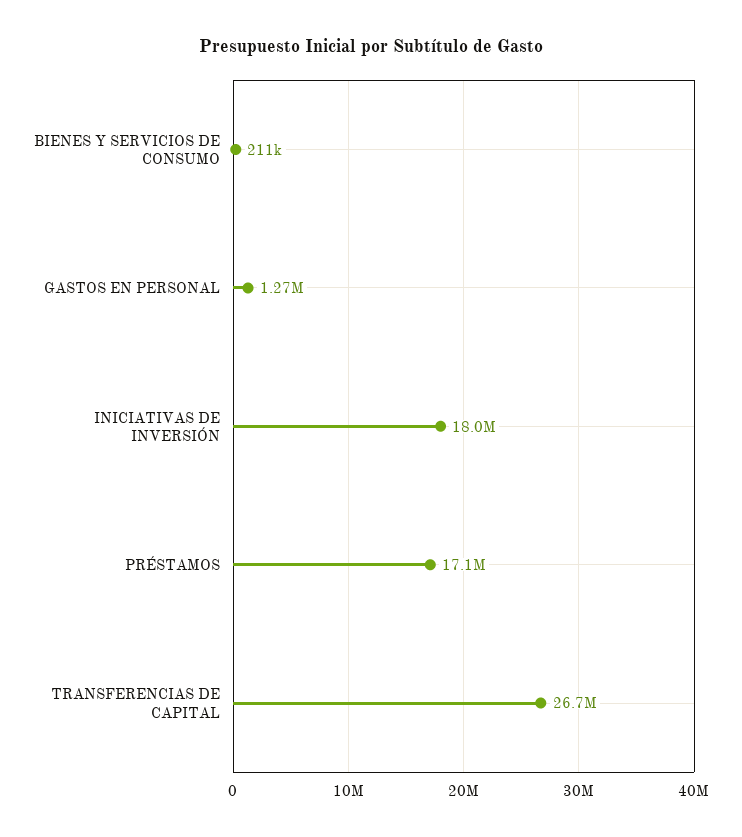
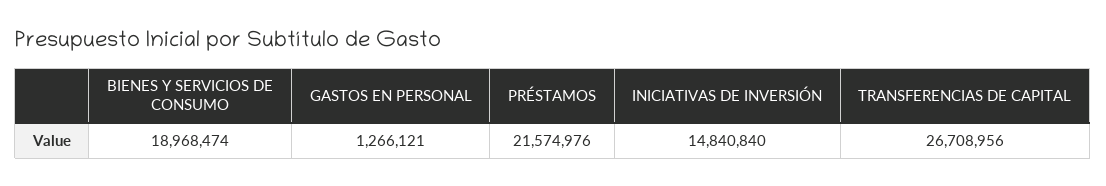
BIENES Y SERVICIOS DE CONSUMO: 211000 -> 18968474
INICIATIVAS DE INVERSIÓN: 18000000 -> 14840840
PRÉSTAMOS: 17100000 -> 21574976

